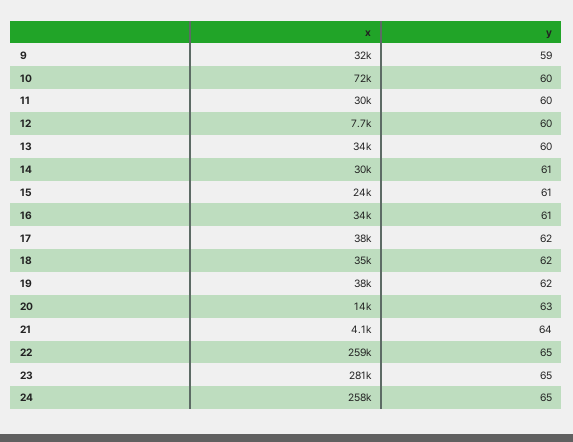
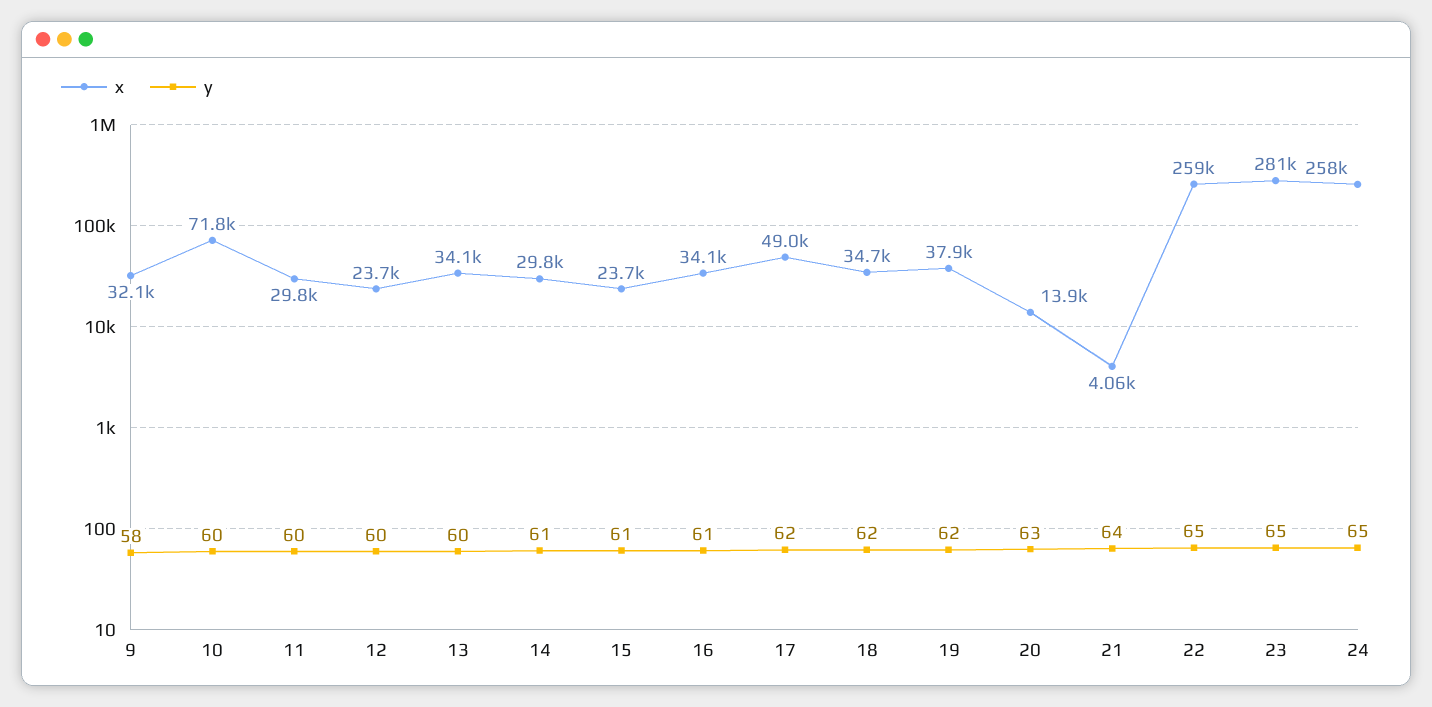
y, 9: 59 -> 58
x, 12: 7700 -> 23700
x, 17: 38000 -> 49000

